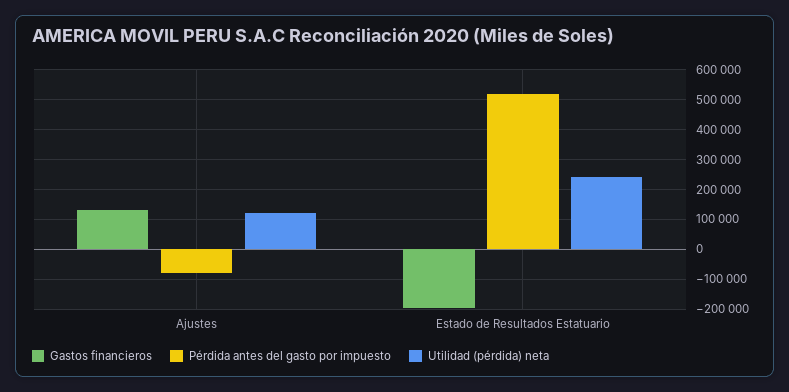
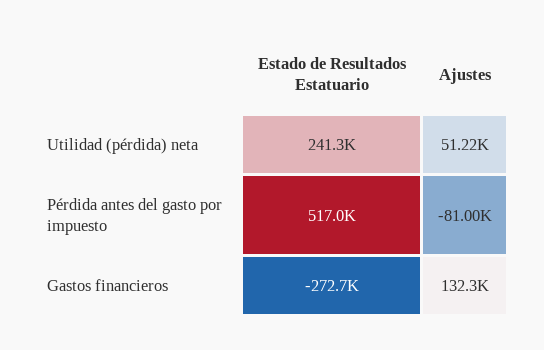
Utilidad (pérdida) neta, Ajustes: 125000 -> 51220
Gastos financieros, Estado de Resultados Estatuario: -200000 -> -272700

